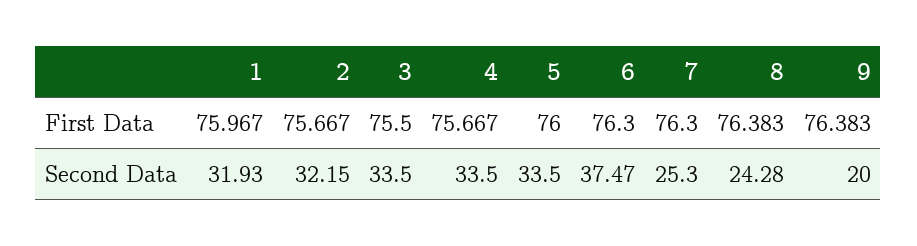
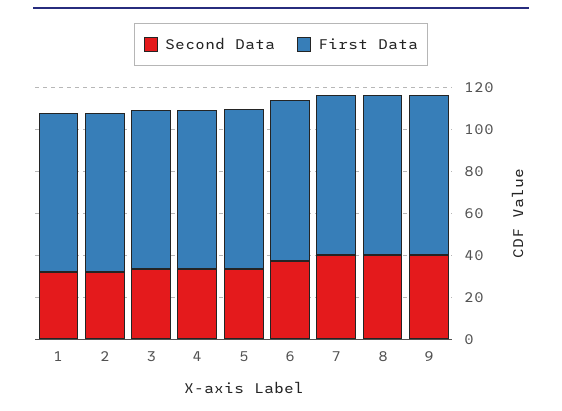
Second Data, 7: 25.3 -> 40
Second Data, 8: 24.28 -> 40
Second Data, 9: 20 -> 40

